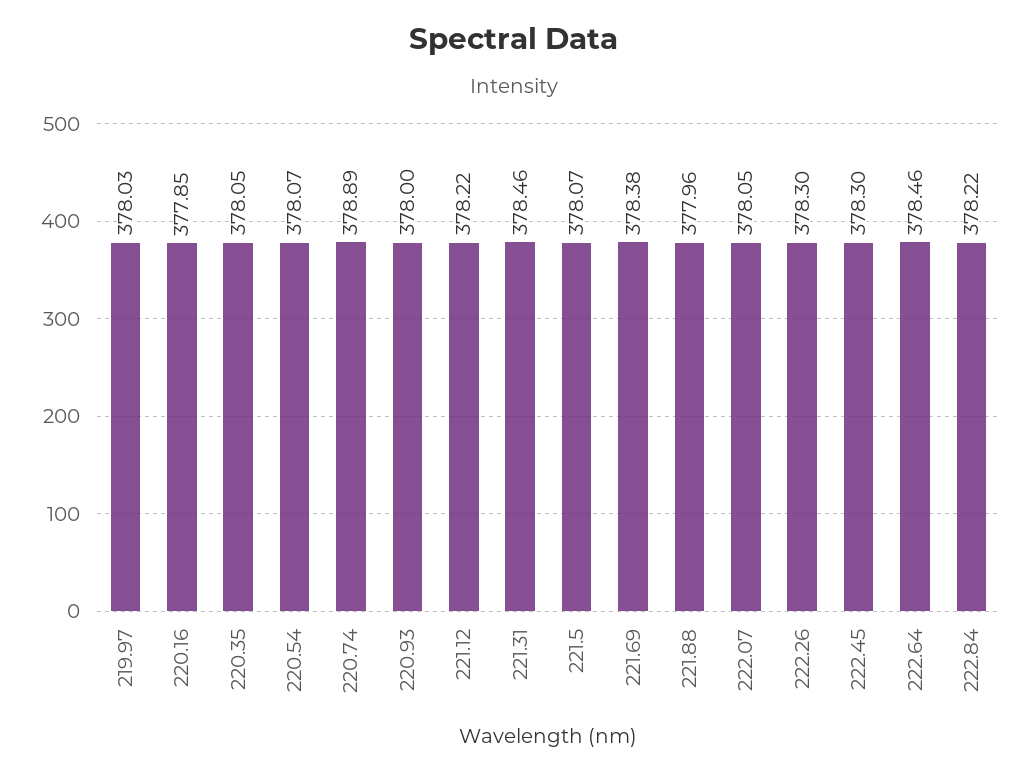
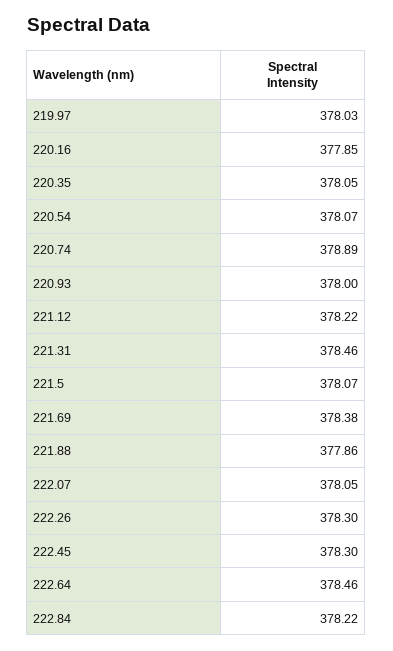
221.88: 377.96 -> 377.86

